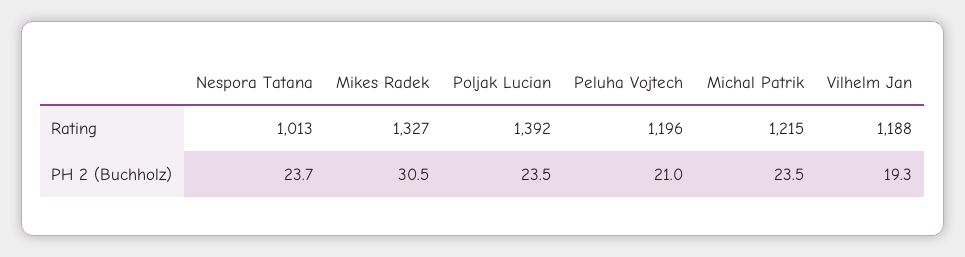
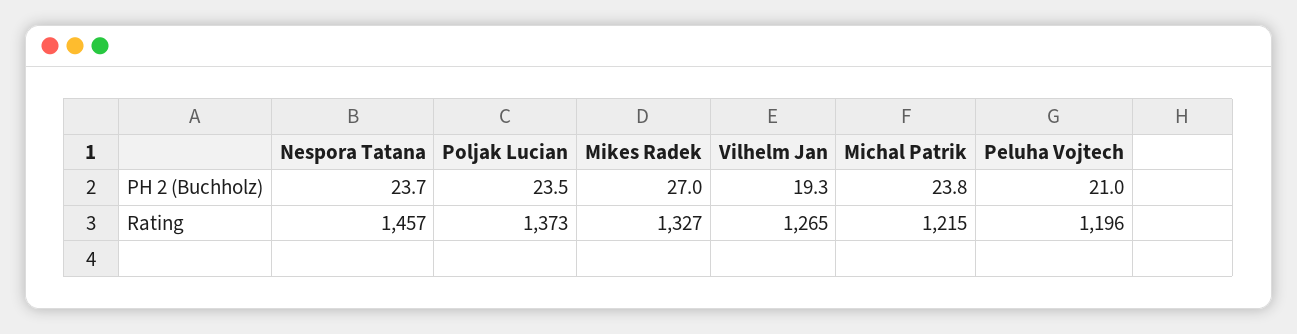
Nespora Tatana, Rating: 1013 -> 1457
Poljak Lucian, Rating: 1392 -> 1373
Vilhelm Jan, Rating: 1188 -> 1265
Mikes Radek, PH 2 (Buchholz): 30.5 -> 27
Michal Patrik, PH 2 (Buchholz): 23.5 -> 23.8

